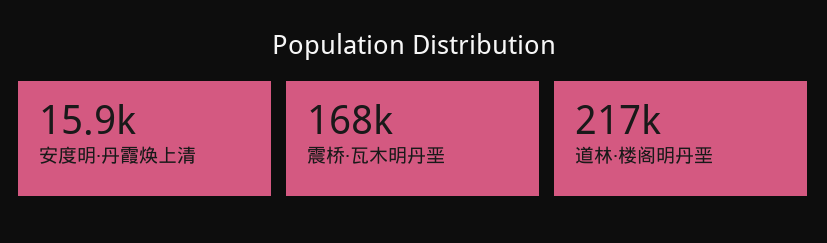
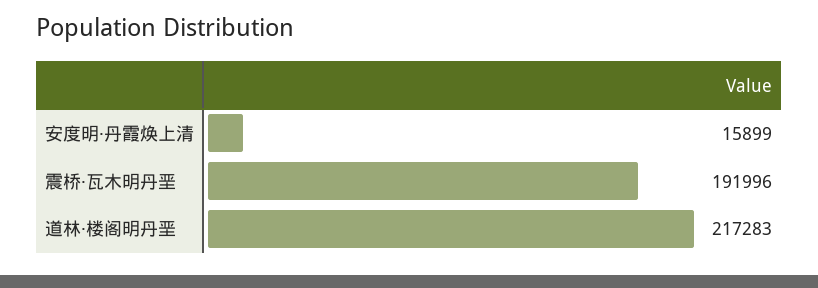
震桥·瓦木明丹垩: 168000 -> 191996

